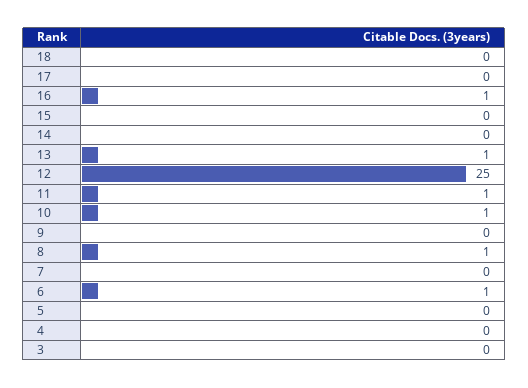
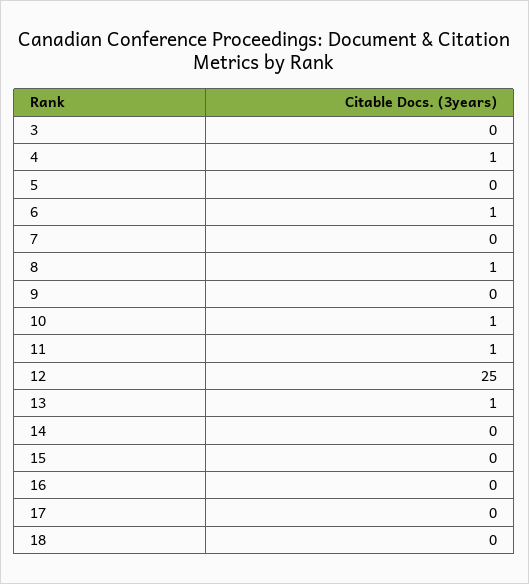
16: 1 -> 0
4: 0 -> 1

